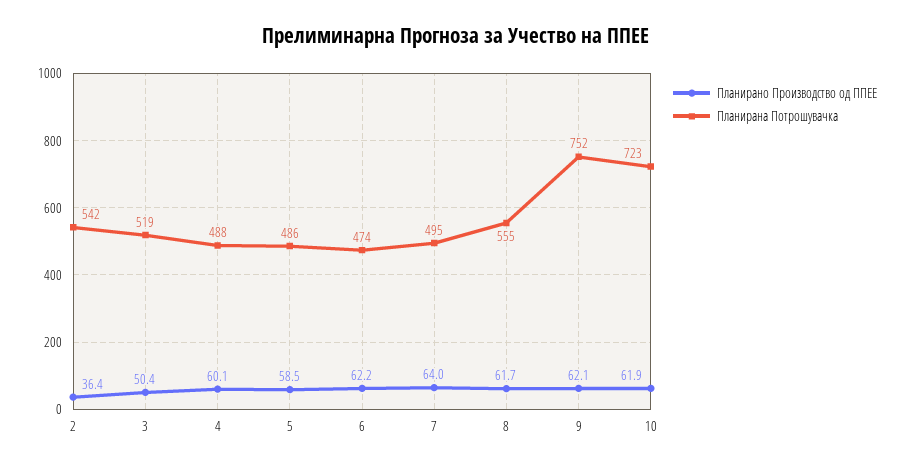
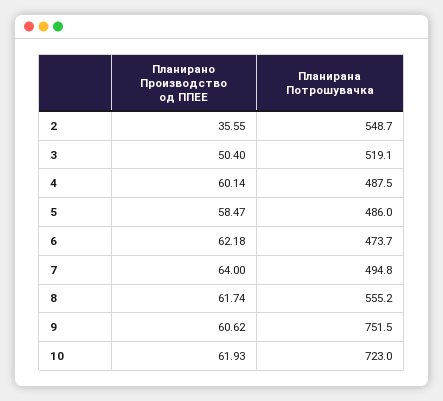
Планирано Производство од ППЕЕ, 2: 36.4 -> 35.55
Планирана Потрошувачка, 2: 542 -> 548.7
Планирано Производство од ППЕЕ, 9: 62.1 -> 60.62

